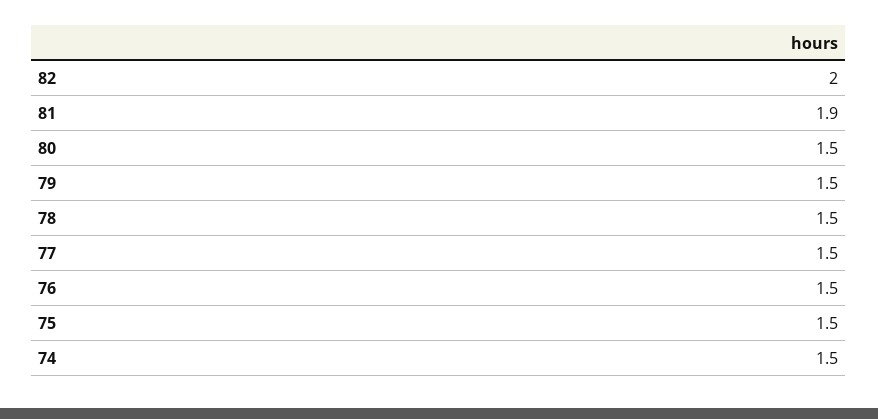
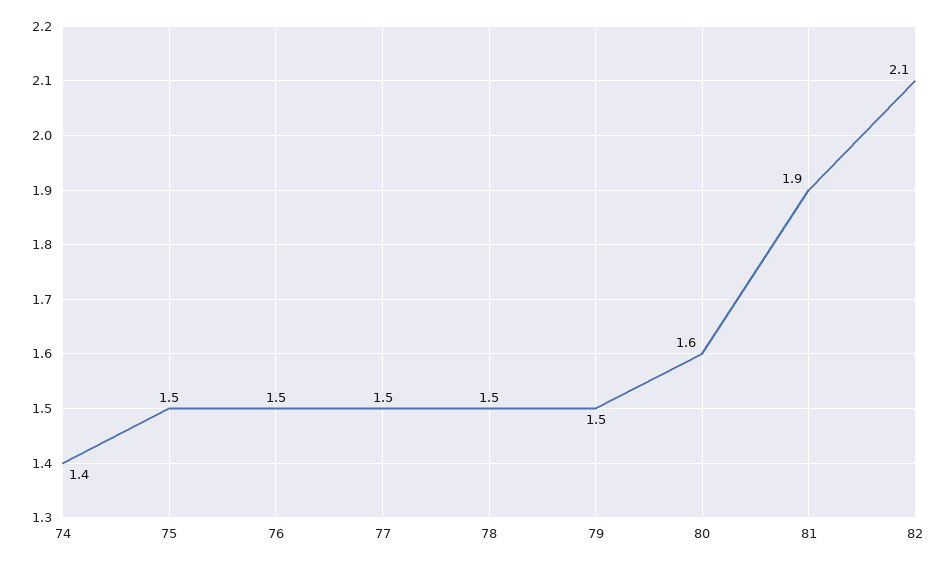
82: 2 -> 2.1
80: 1.5 -> 1.6
74: 1.5 -> 1.4

